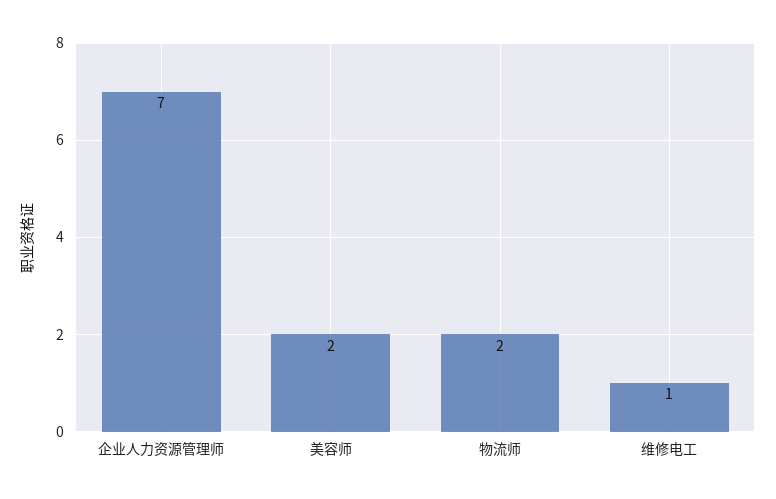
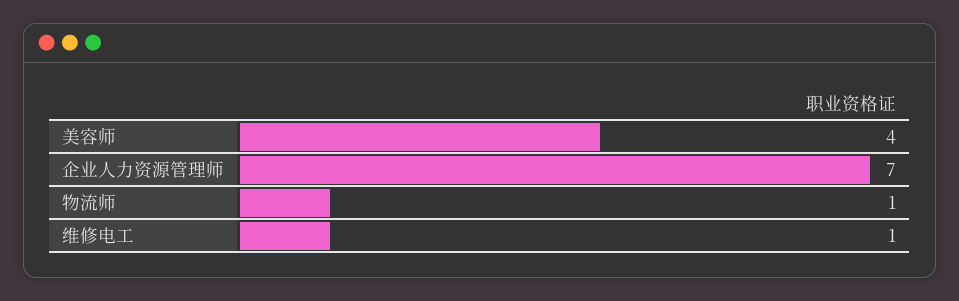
美容师: 2 -> 4
物流师: 2 -> 1

